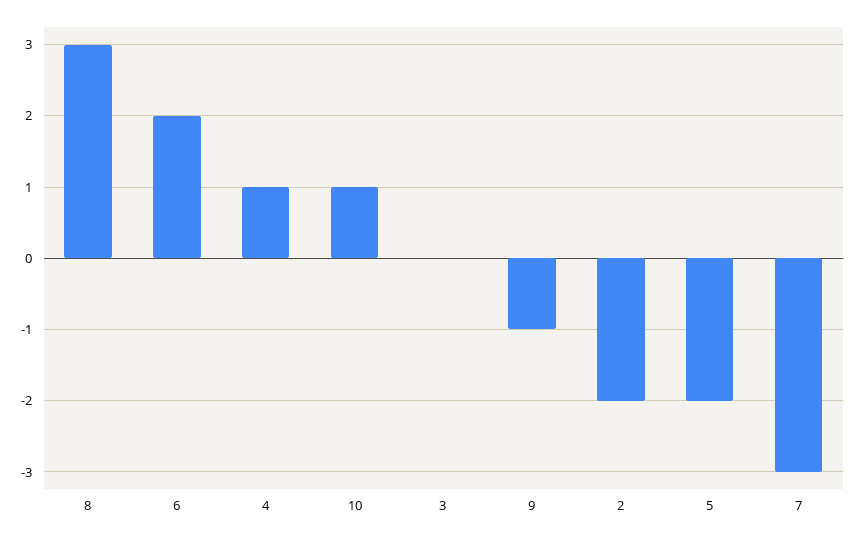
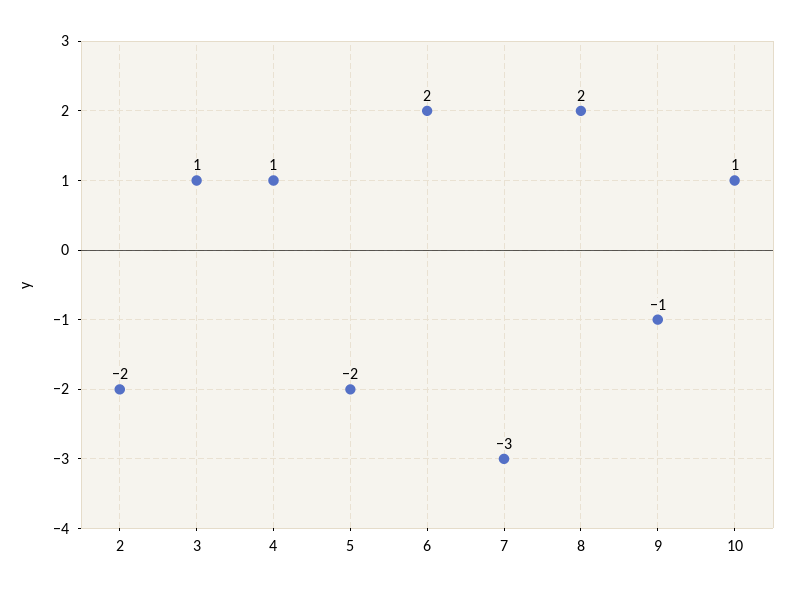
8: 3 -> 2
3: 0 -> 1

